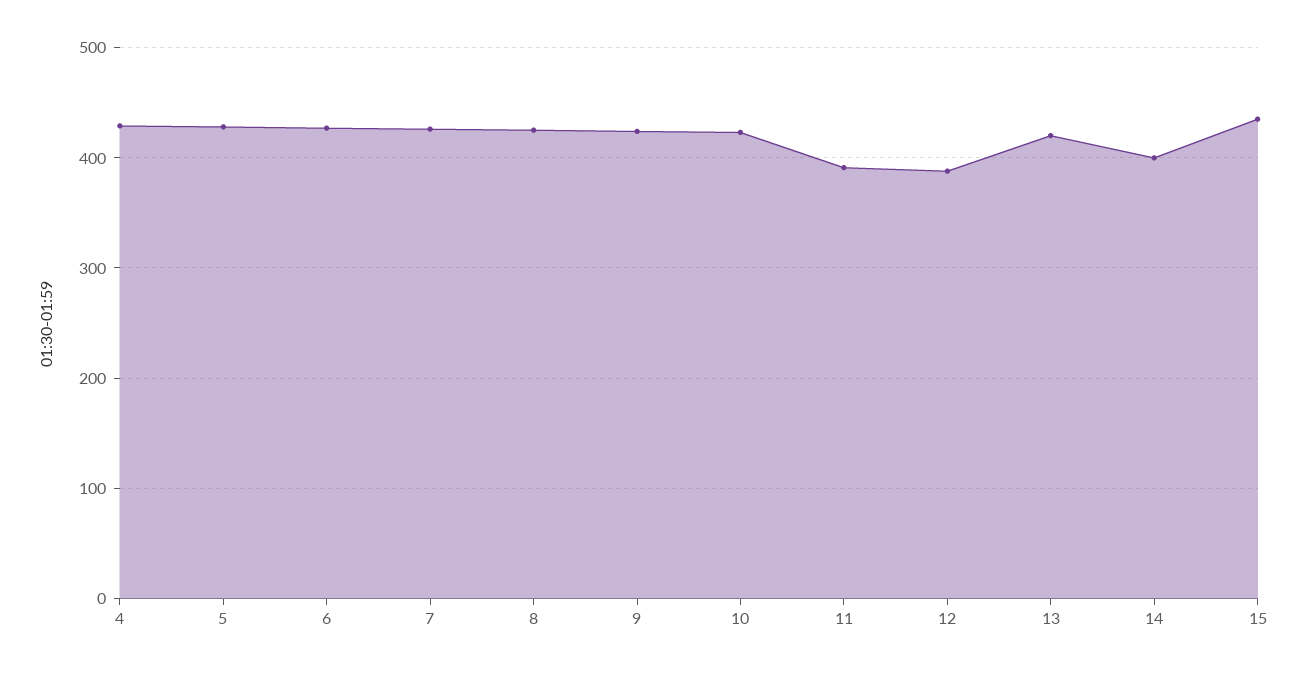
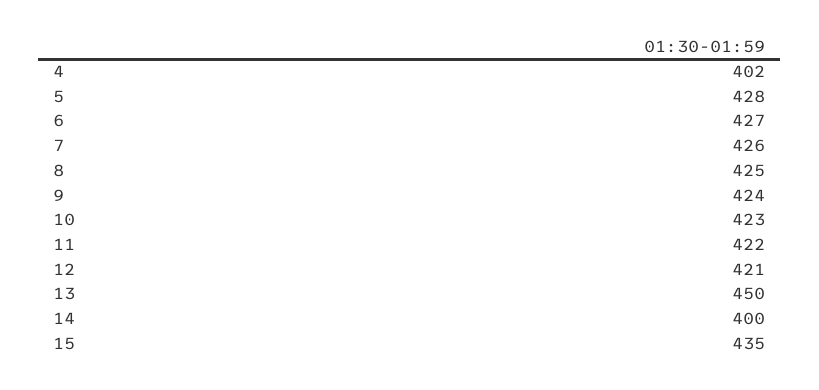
4: 430 -> 402
11: 390 -> 422
12: 390 -> 421
13: 420 -> 450

